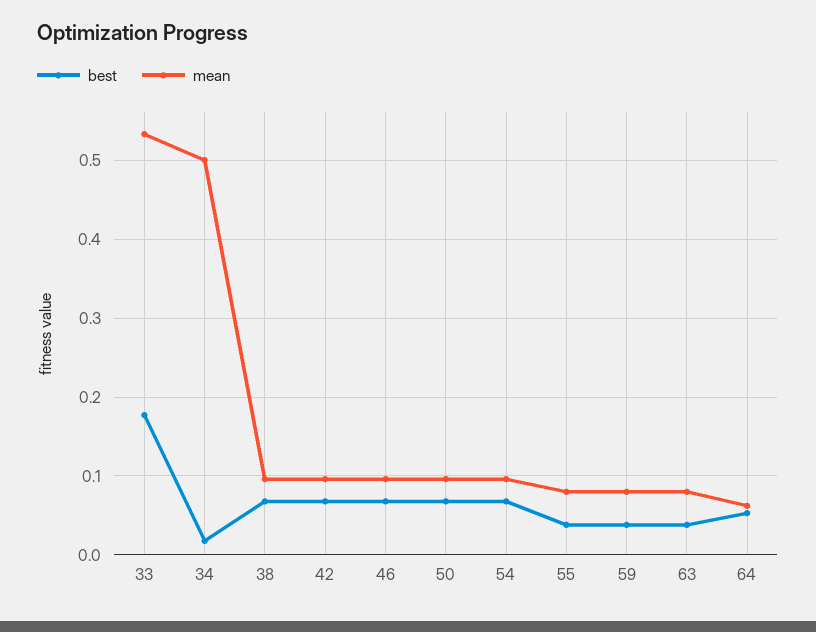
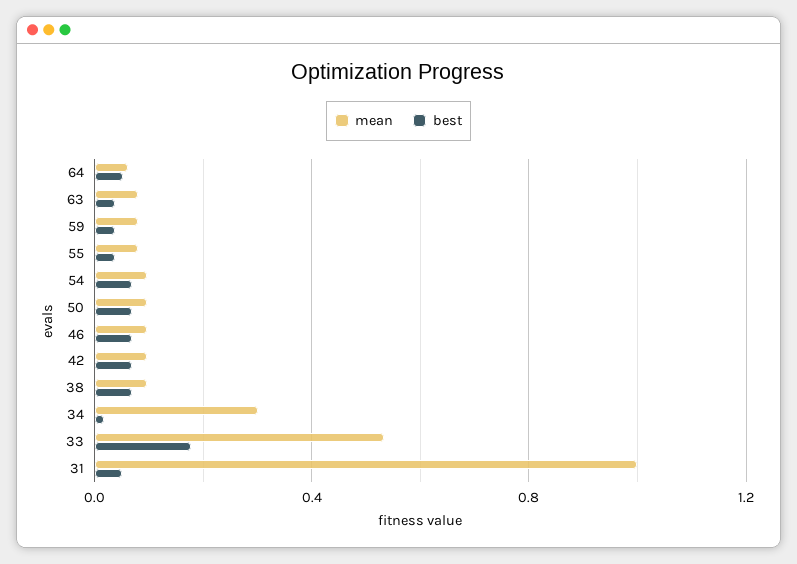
mean, 34: 0.5 -> 0.3
mean, 31: none -> 1
best, 31: none -> 0.05

